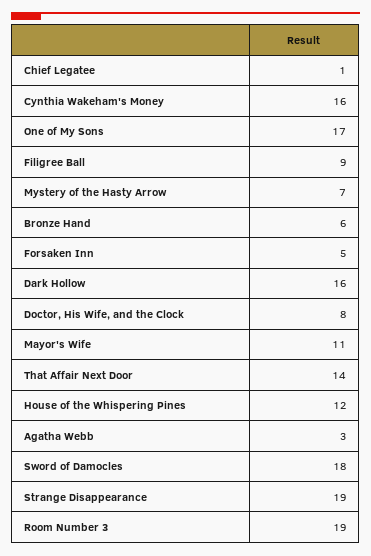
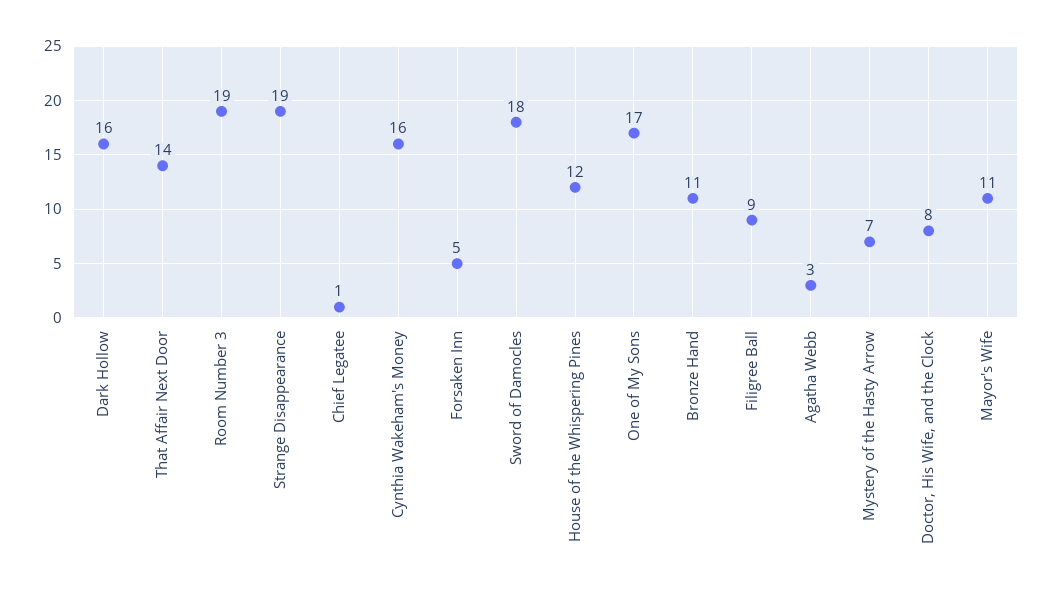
Bronze Hand: 6 -> 11

